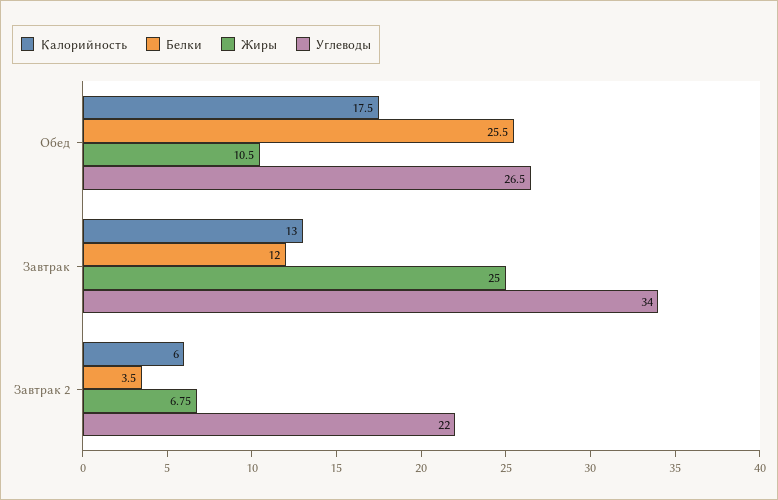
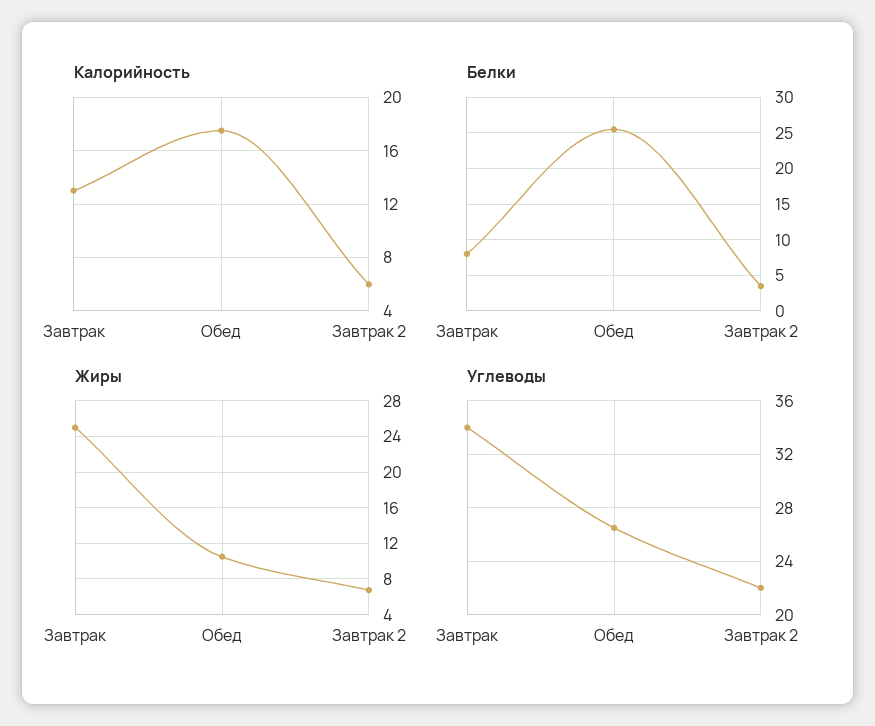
Белки, Завтрак: 12 -> 8

